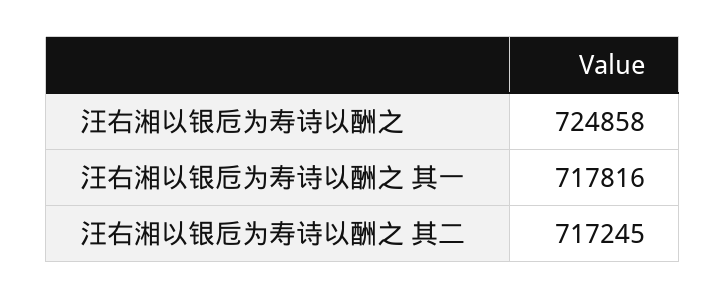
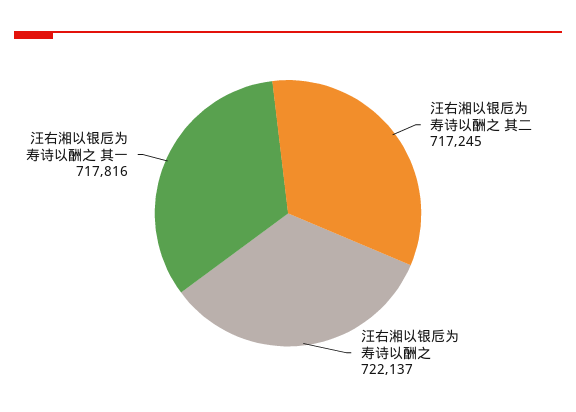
汪右湘以银卮为寿诗以酬之: 724858 -> 722137

